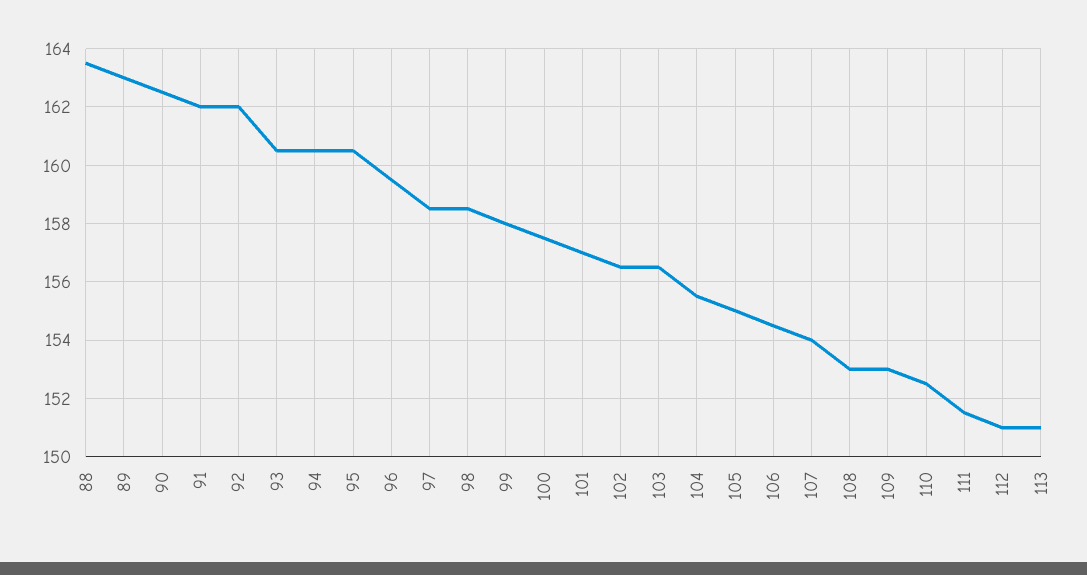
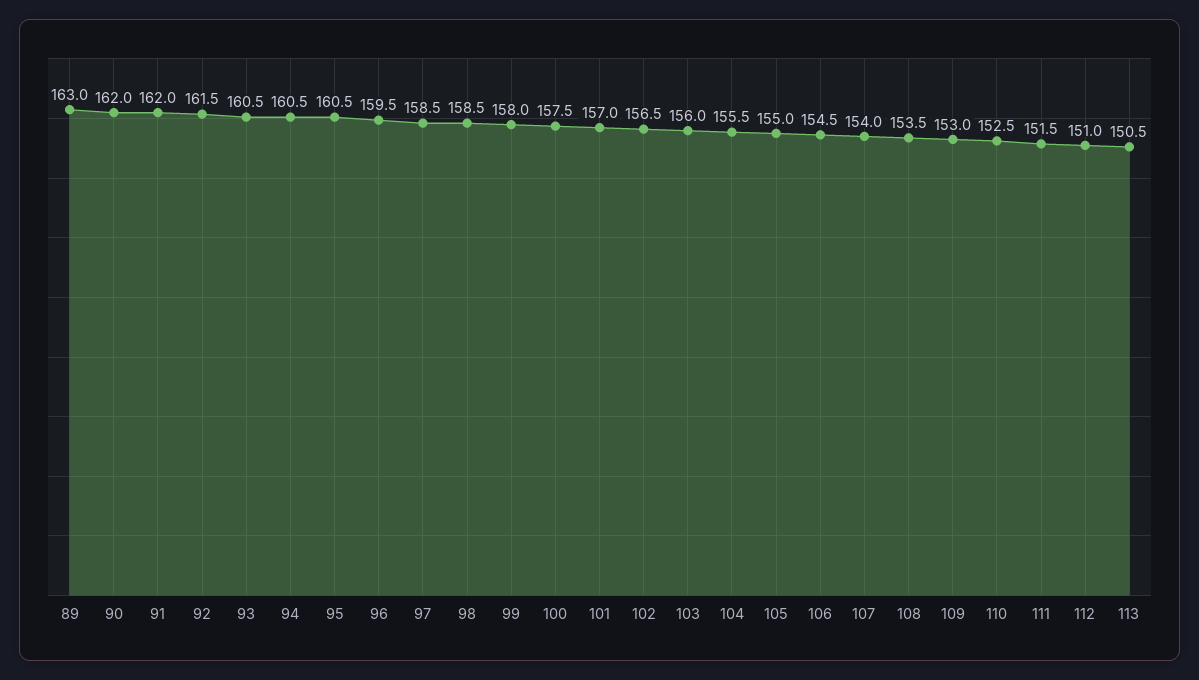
88: 163.5 -> none
90: 162.5 -> 162
92: 162 -> 161.5
103: 156.5 -> 156
108: 153 -> 153.5
113: 151 -> 150.5

